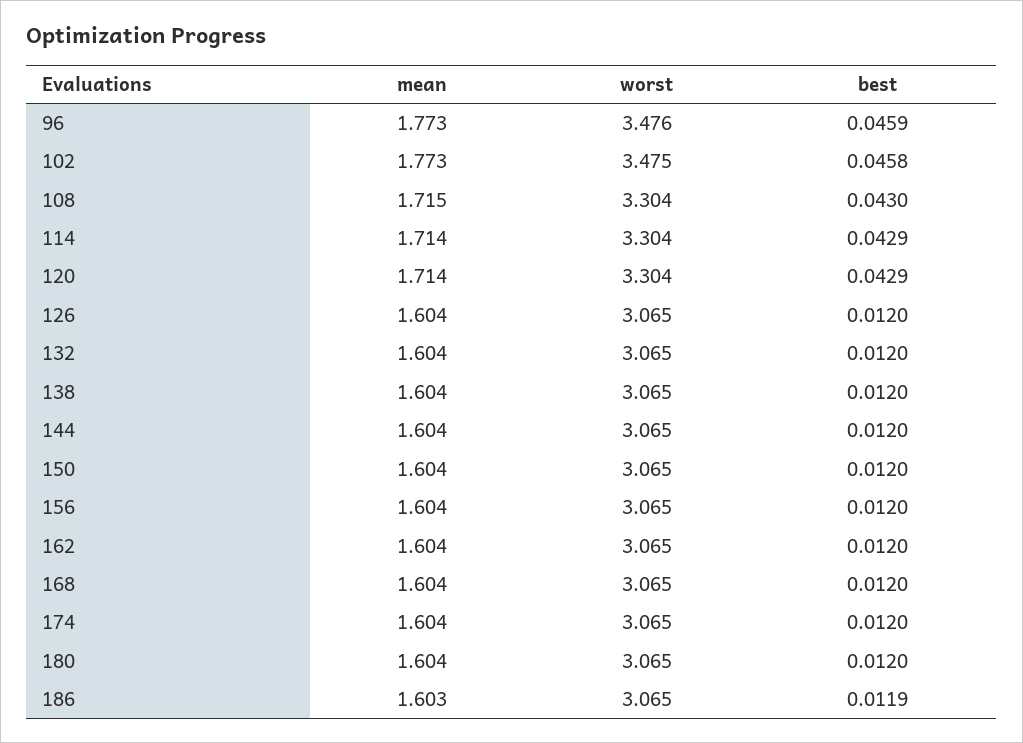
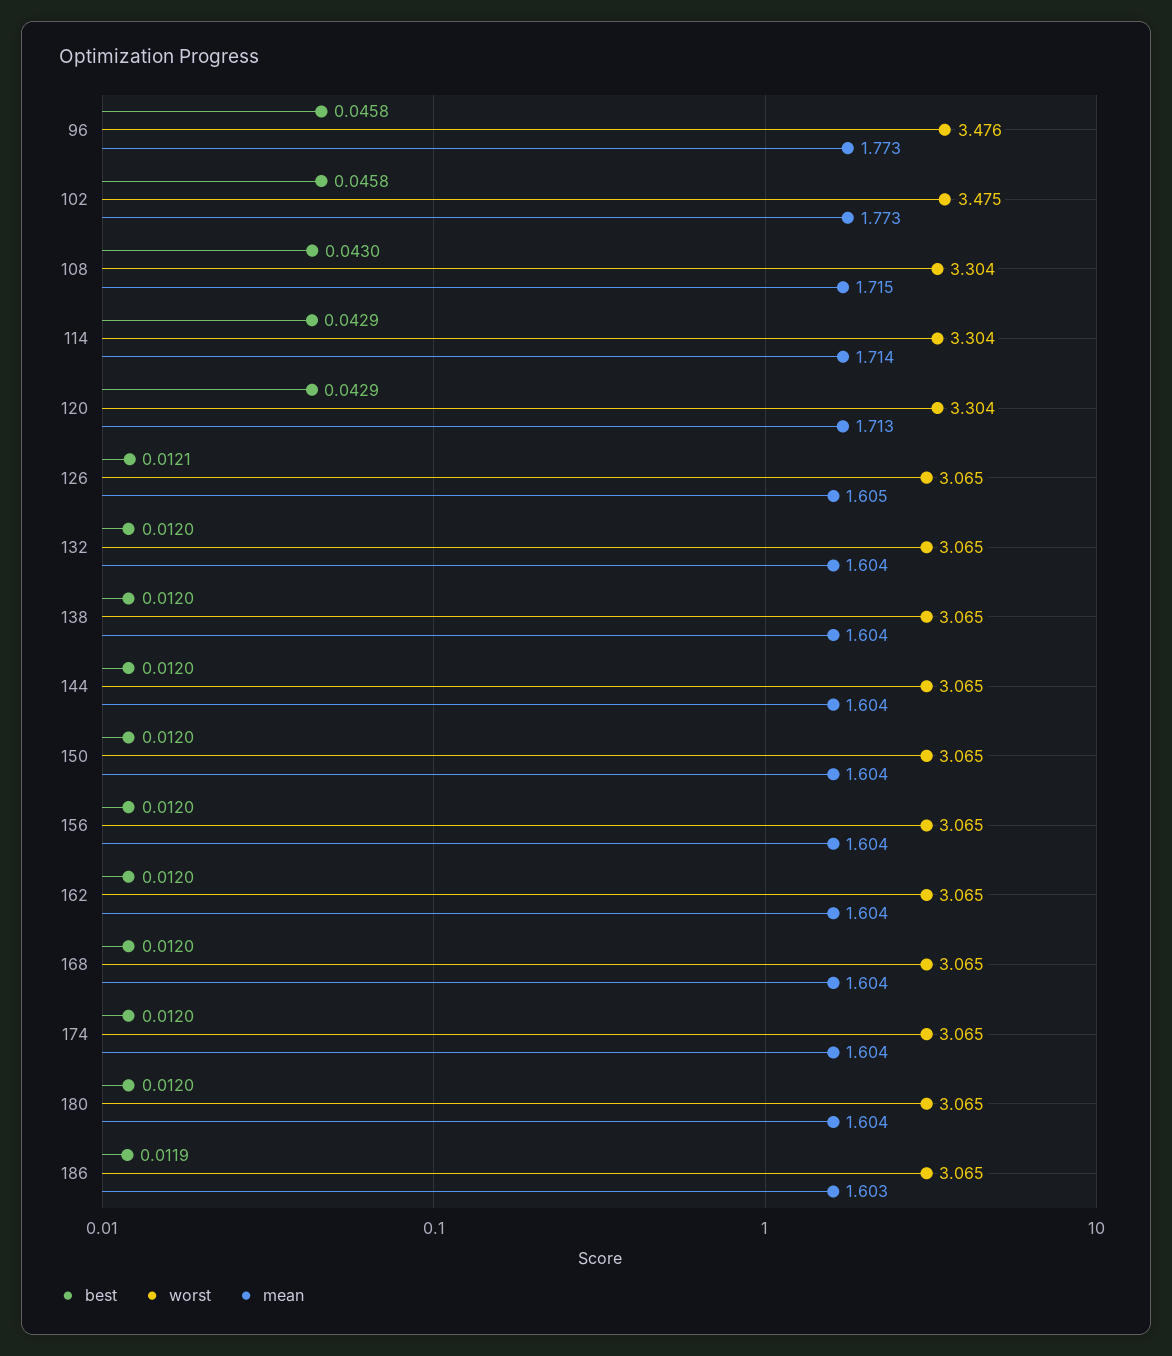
best, 96: 0.0459 -> 0.0458
mean, 120: 1.714 -> 1.713
mean, 126: 1.604 -> 1.605
best, 126: 0.012 -> 0.0121

